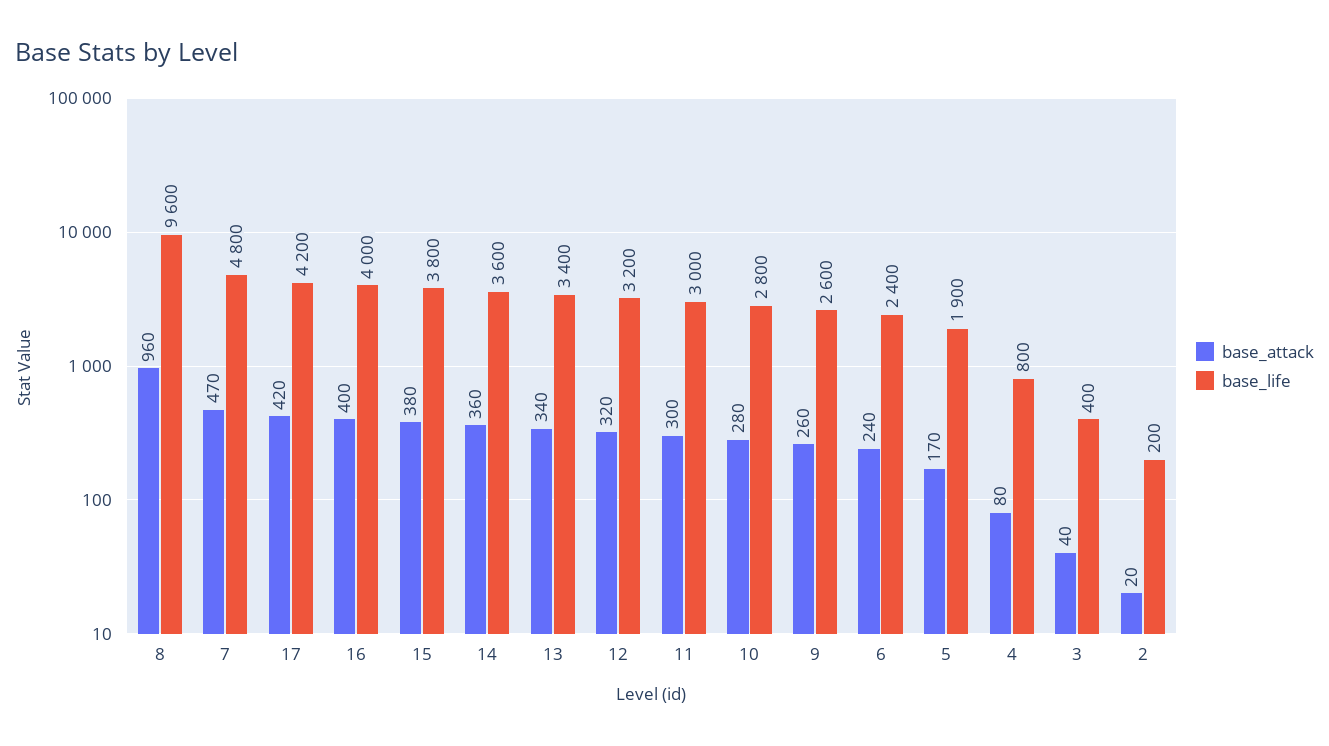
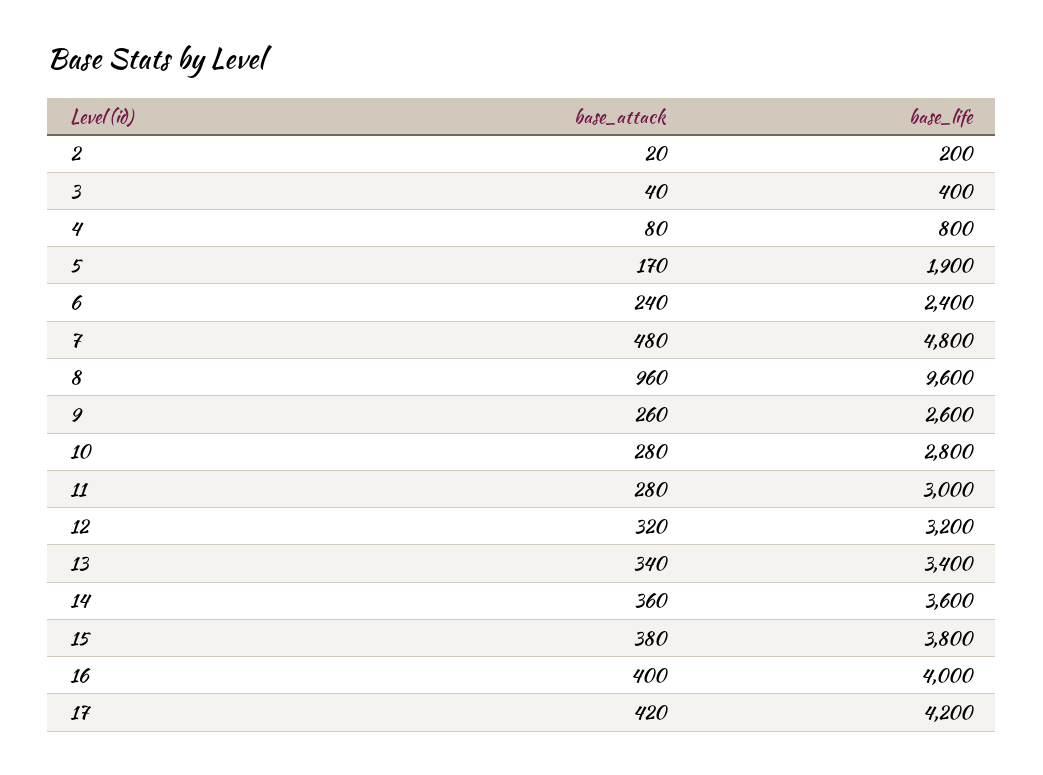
base_attack, 7: 470 -> 480
base_attack, 11: 300 -> 280

